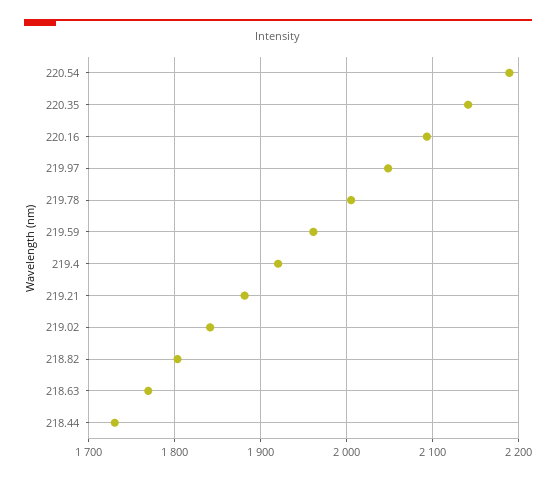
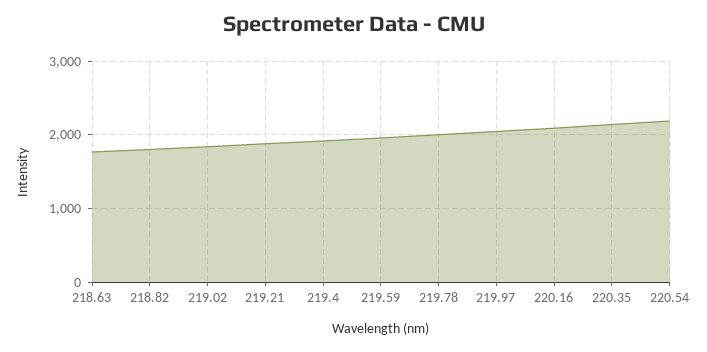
218.44: 1730 -> none

